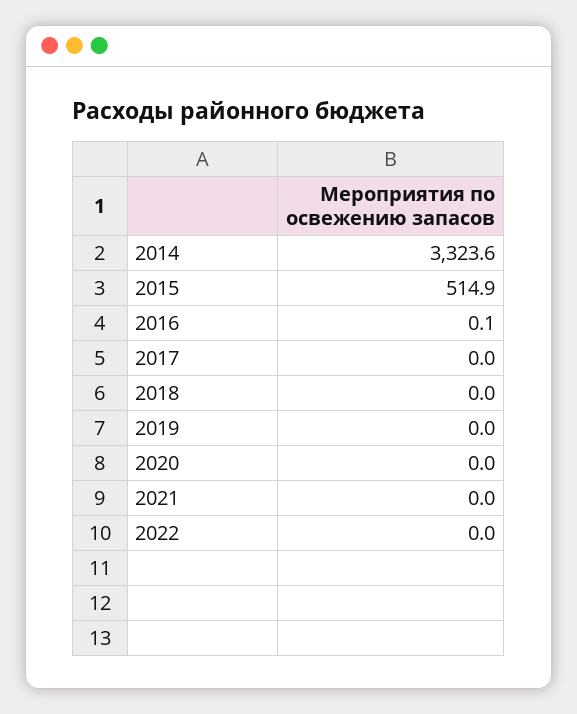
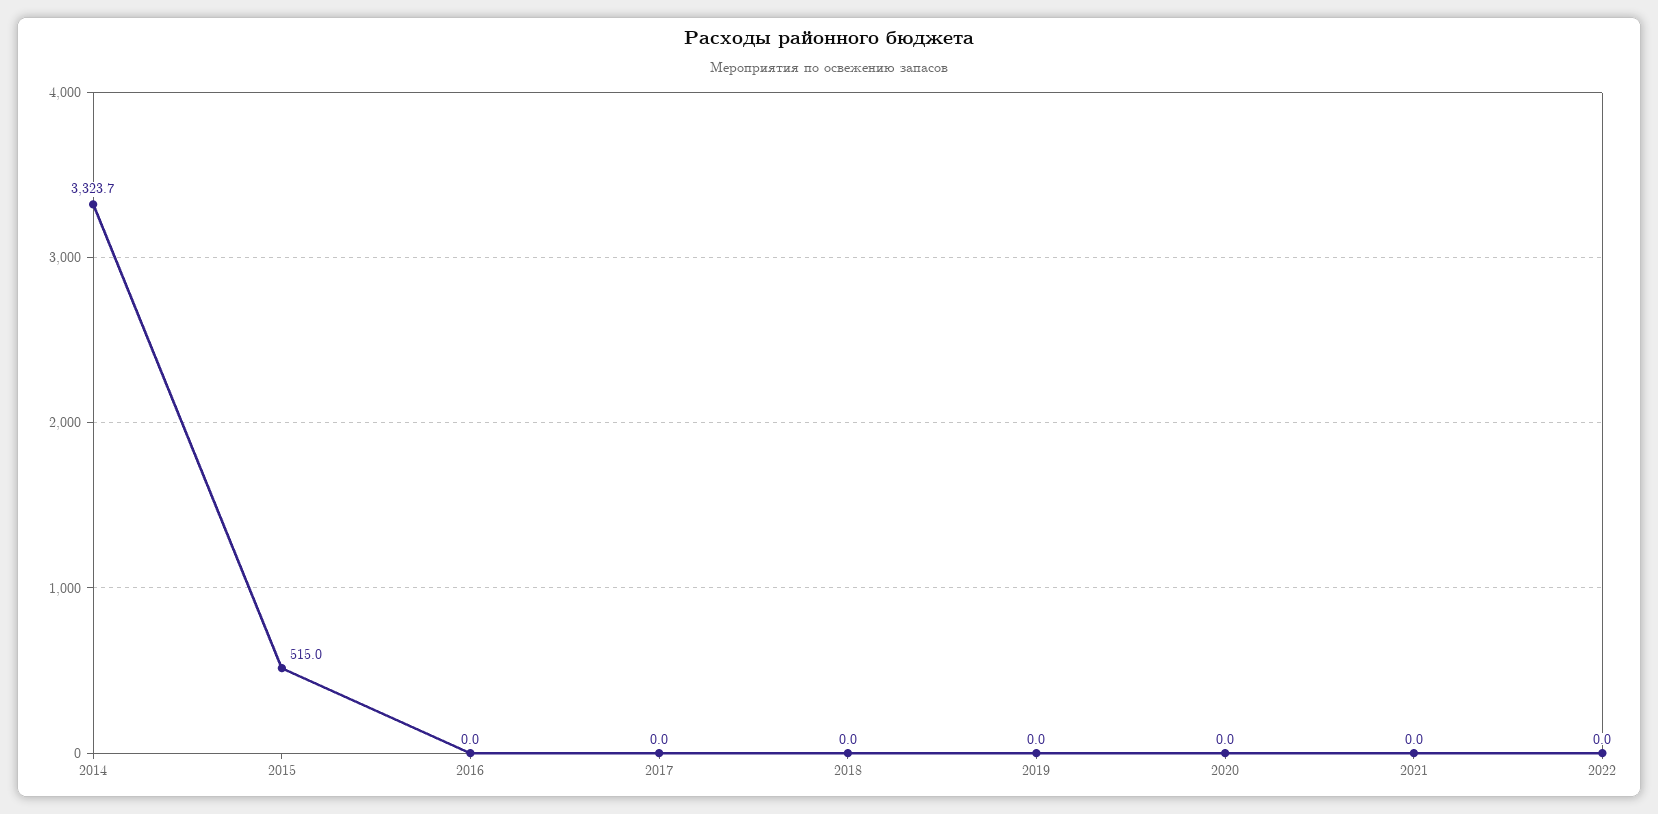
2014: 3323.6 -> 3323.7
2015: 514.9 -> 515
2016: 0.1 -> 0

